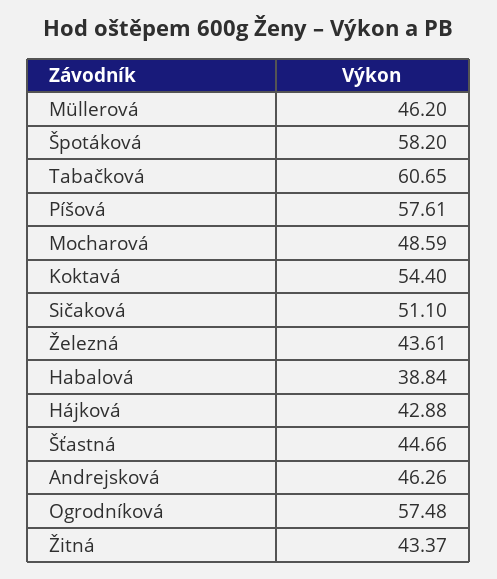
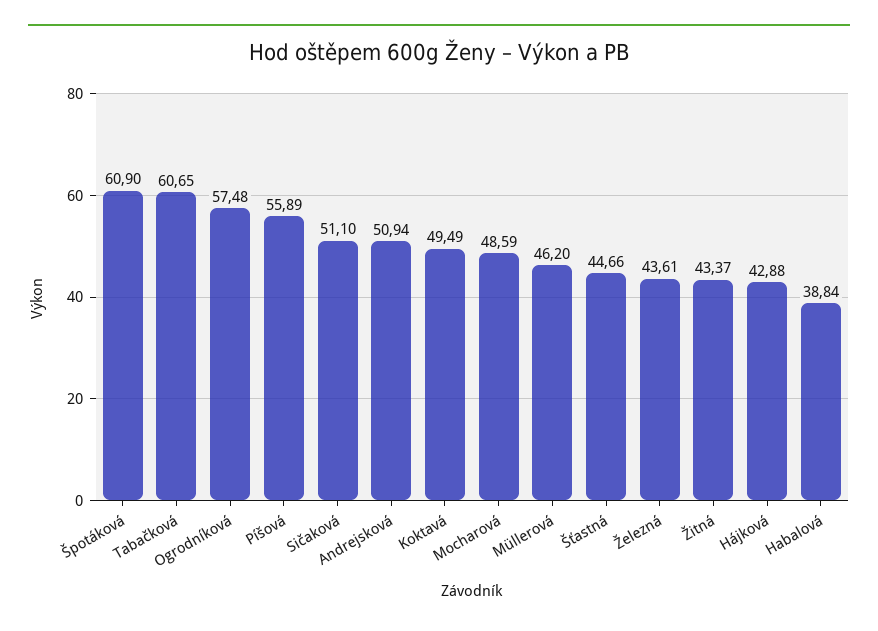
Špotáková: 58.2 -> 60.9
Píšová: 57.61 -> 55.89
Koktavá: 54.4 -> 49.49
Andrejsková: 46.26 -> 50.94

